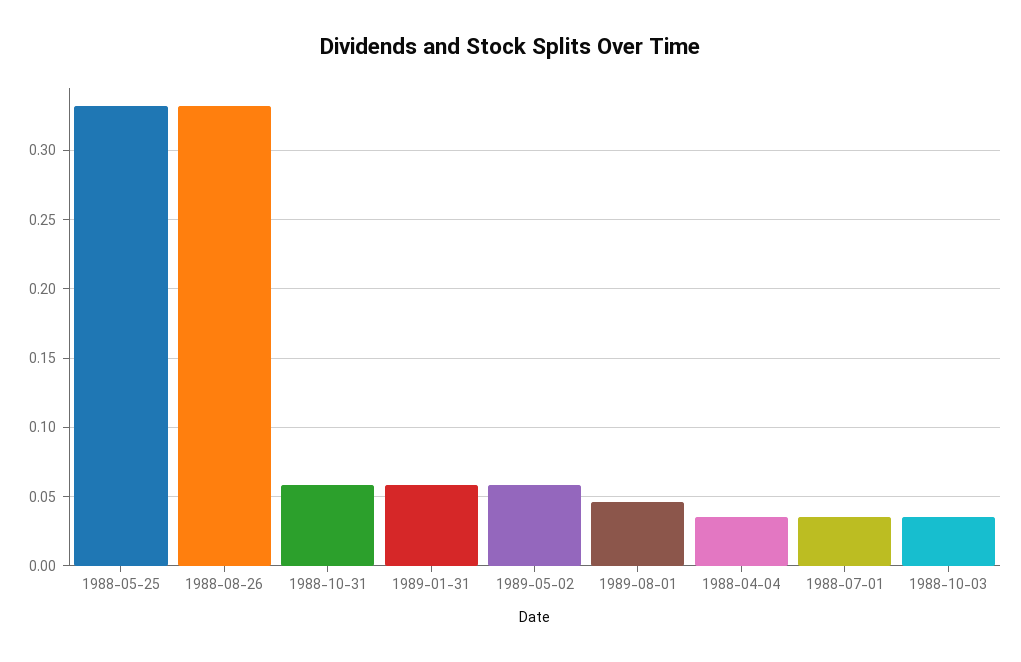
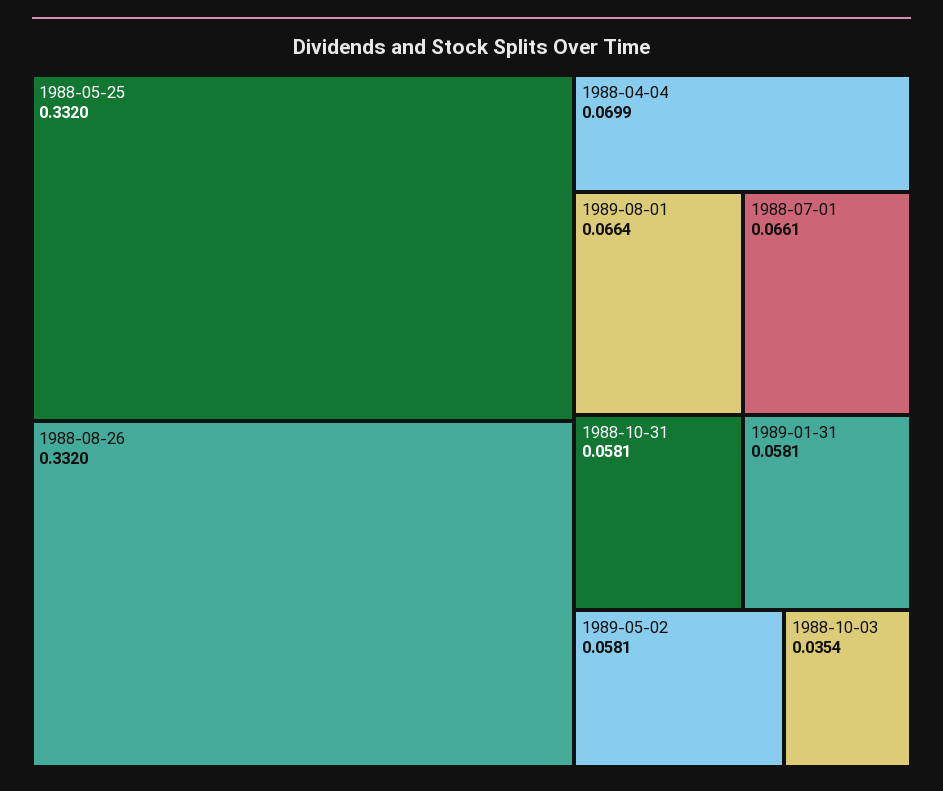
1989-08-01: 0.045 -> 0.0664
1988-04-04: 0.035 -> 0.0699
1988-07-01: 0.035 -> 0.0661

